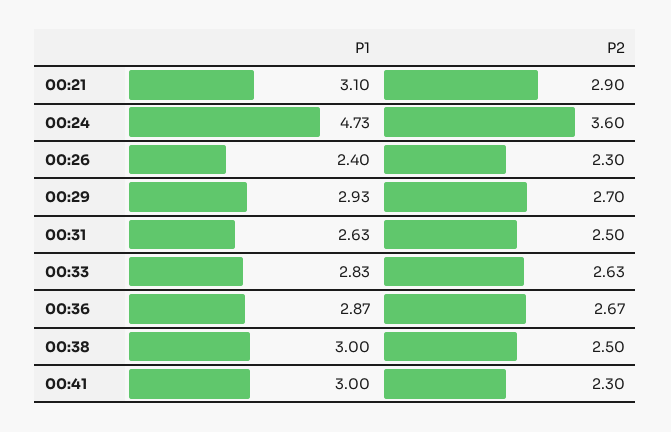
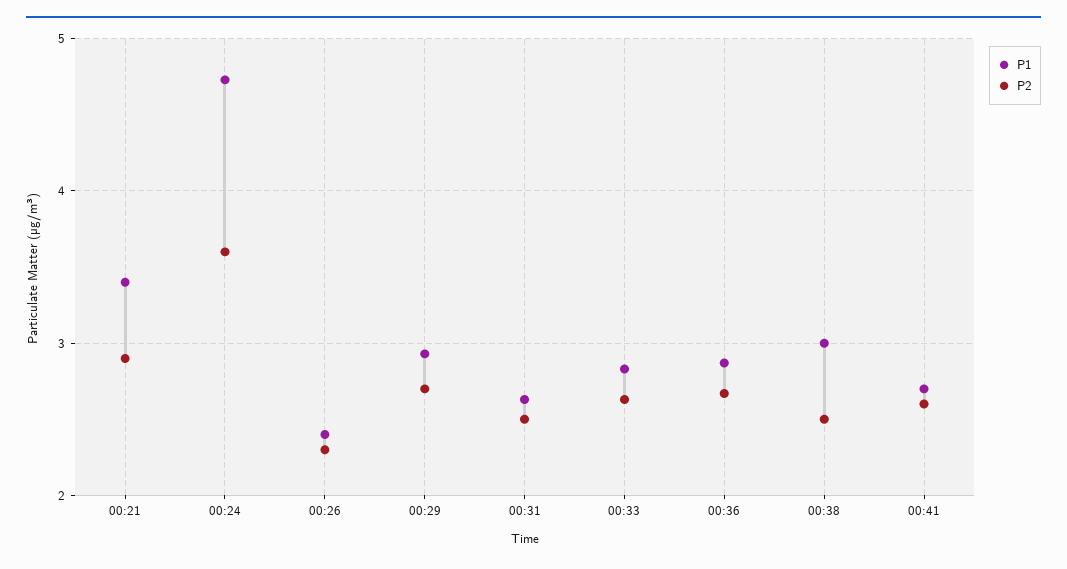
P1, 00:21: 3.1 -> 3.4
P1, 00:41: 3 -> 2.7
P2, 00:41: 2.3 -> 2.6

